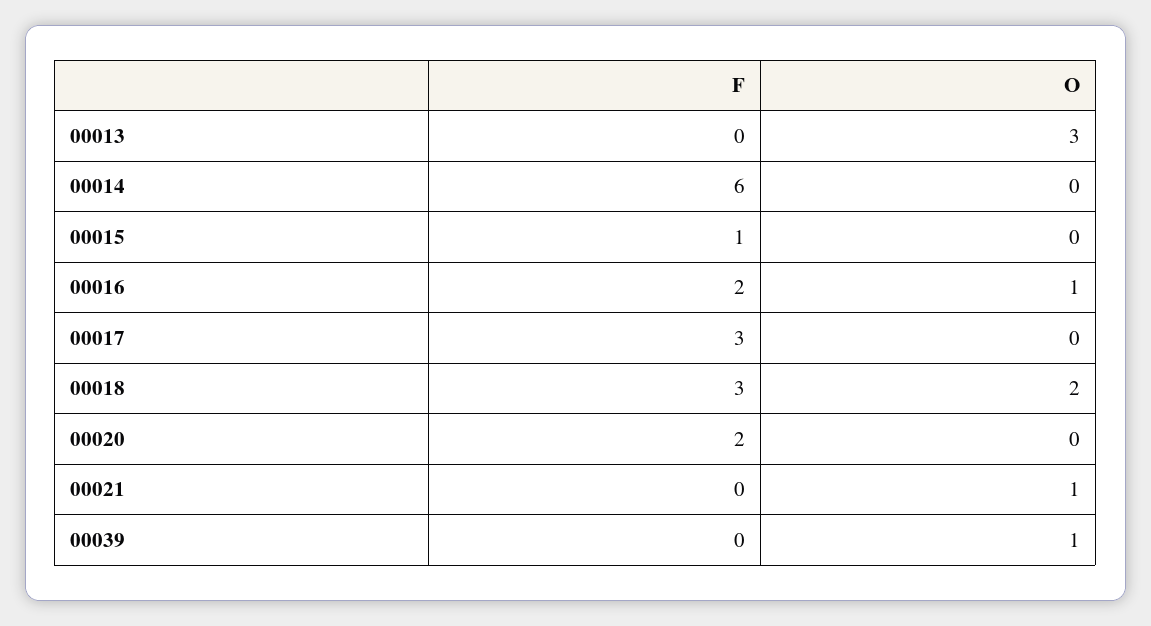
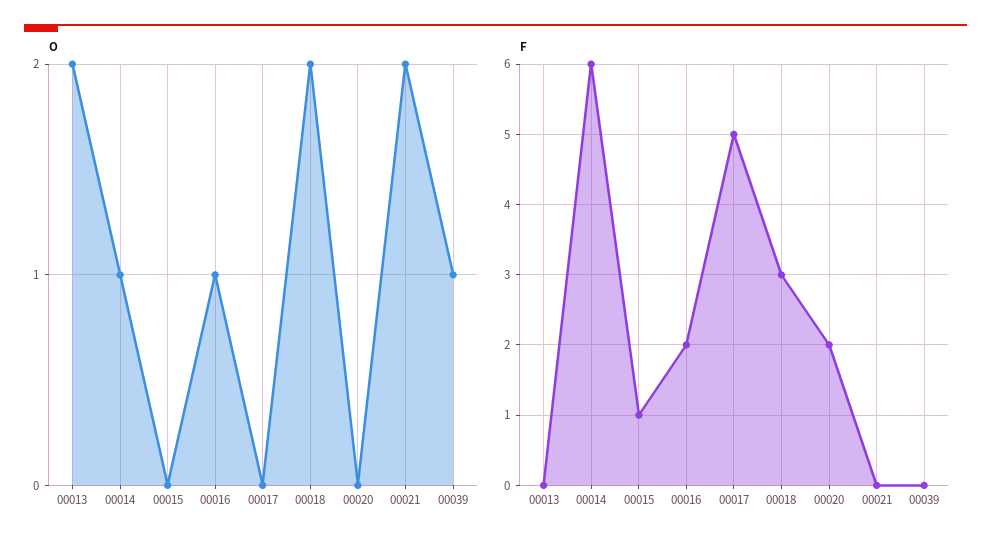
O, 00013: 3 -> 2
O, 00014: 0 -> 1
F, 00017: 3 -> 5
O, 00021: 1 -> 2

